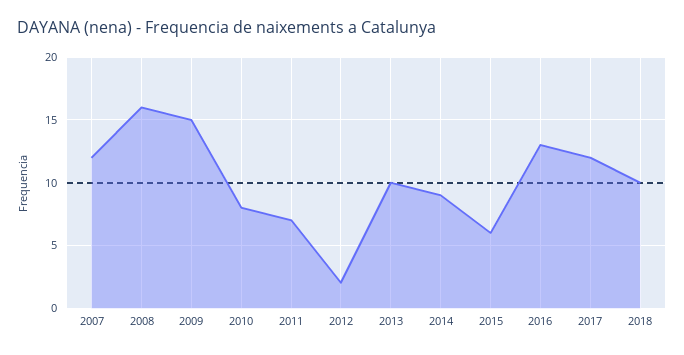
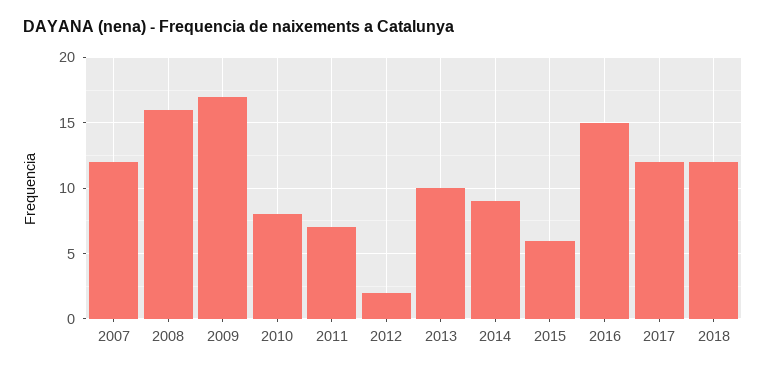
2009: 15 -> 17
2016: 13 -> 15
2018: 10 -> 12

